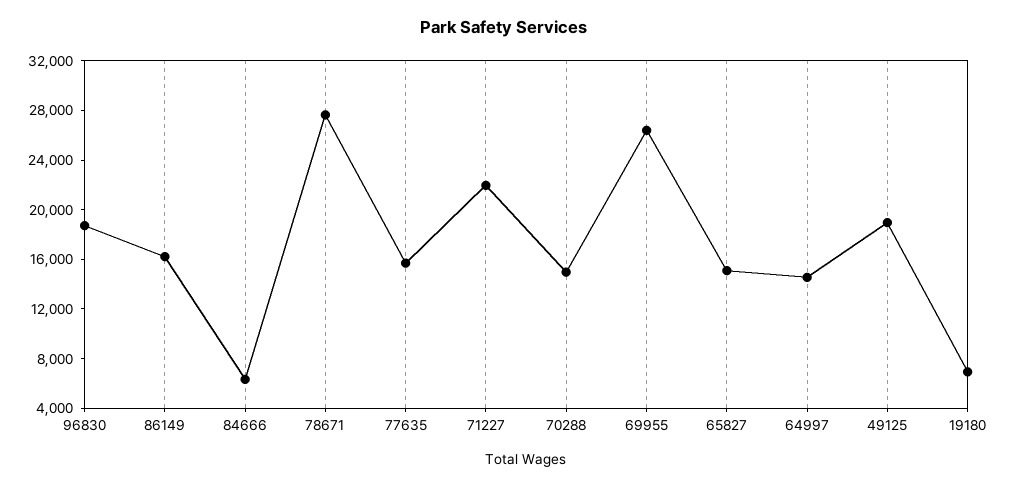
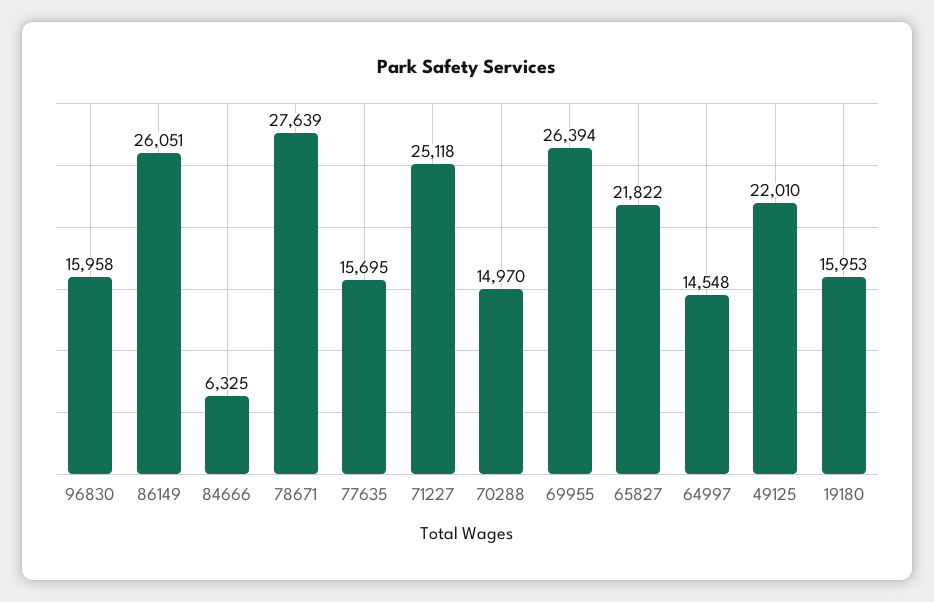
96830: 19000 -> 15958
86149: 16000 -> 26051
71227: 22000 -> 25118
65827: 15000 -> 21822
49125: 19000 -> 22010
19180: 7000 -> 15953

